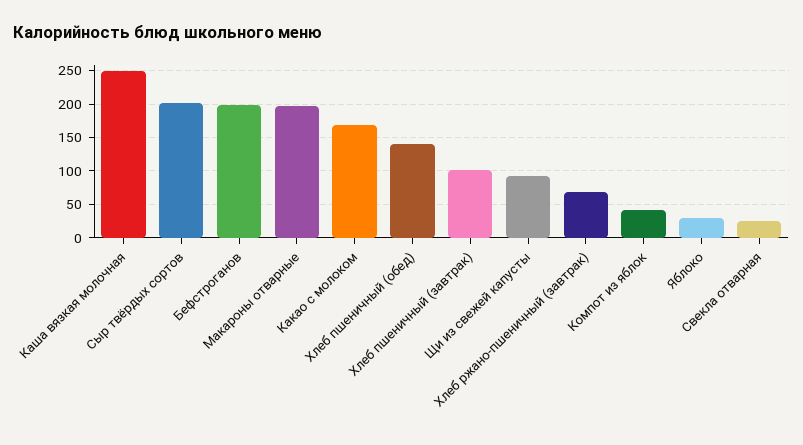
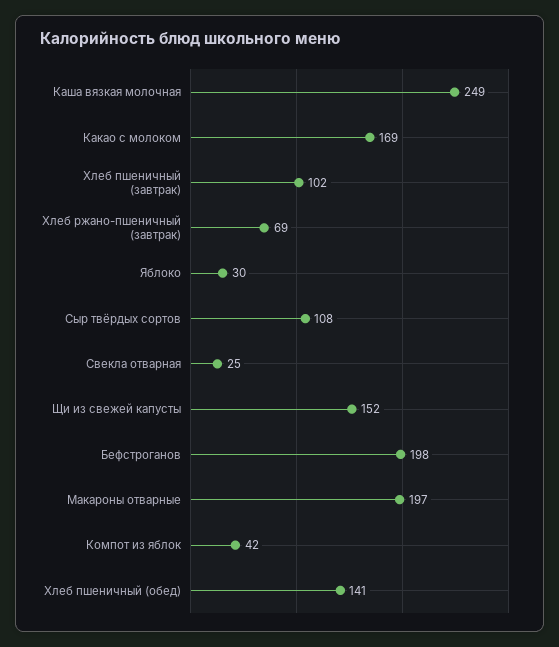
Сыр твёрдых сортов: 200 -> 108
Щи из свежей капусты: 90 -> 152

